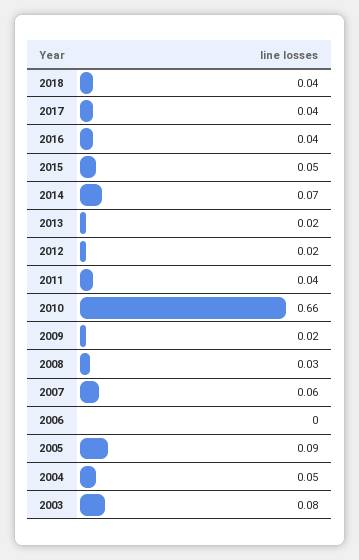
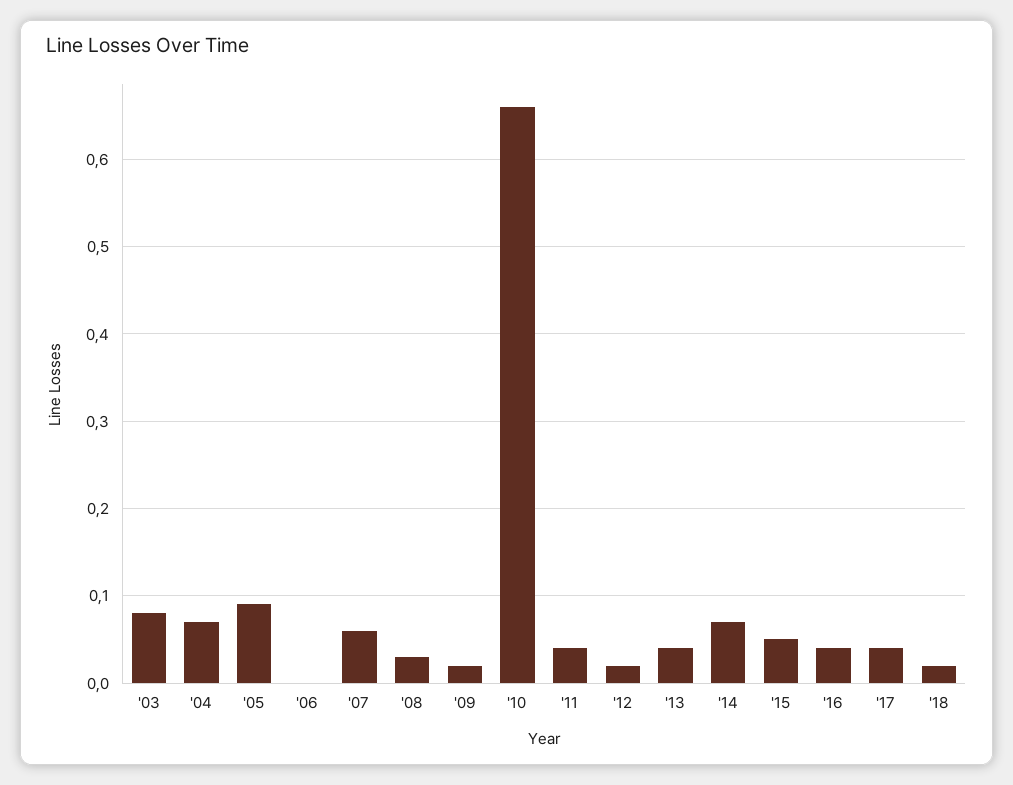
2018: 0.04 -> 0.02
2013: 0.02 -> 0.04
2004: 0.05 -> 0.07

